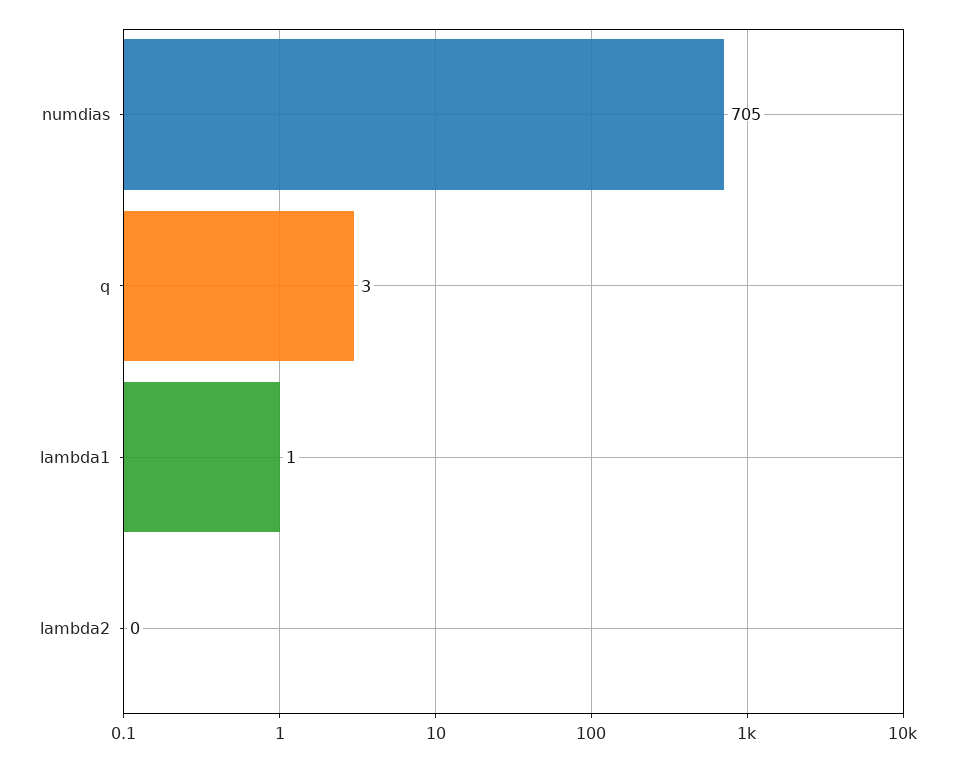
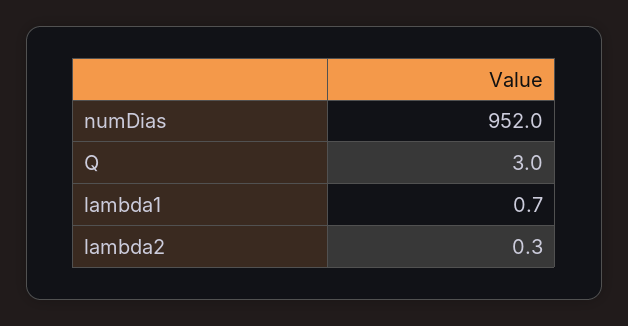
numdias: 705 -> 952

